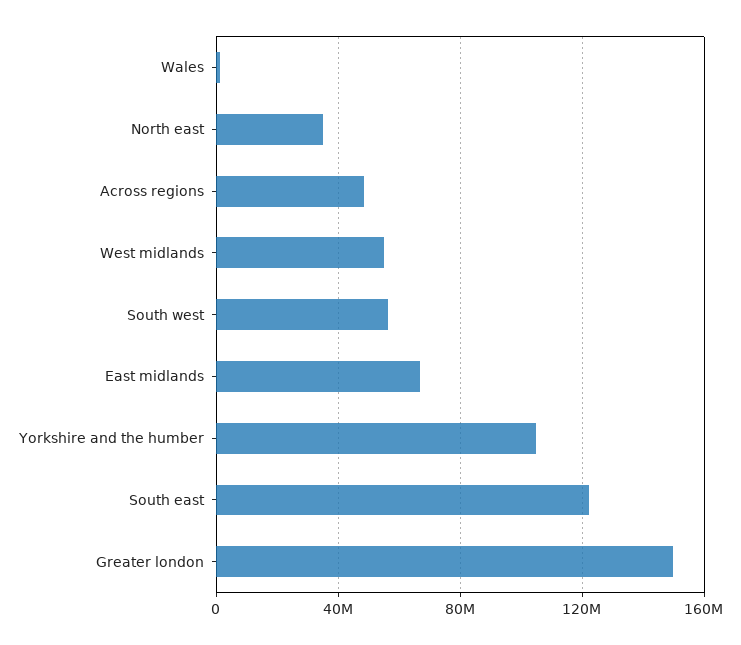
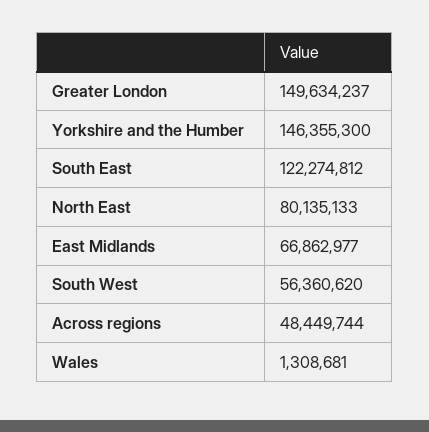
North east: 35000000 -> 80135133
West midlands: 55000000 -> none
Yorkshire and the humber: 105000000 -> 146355300

